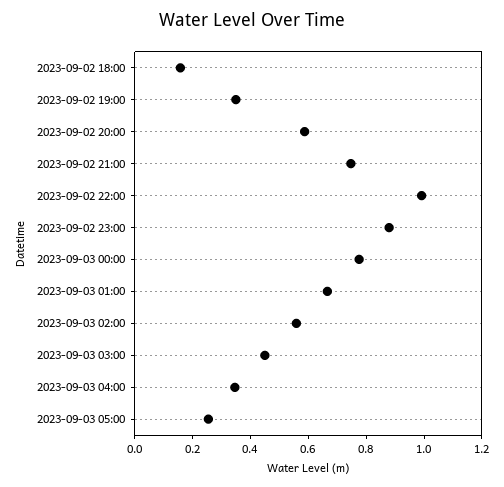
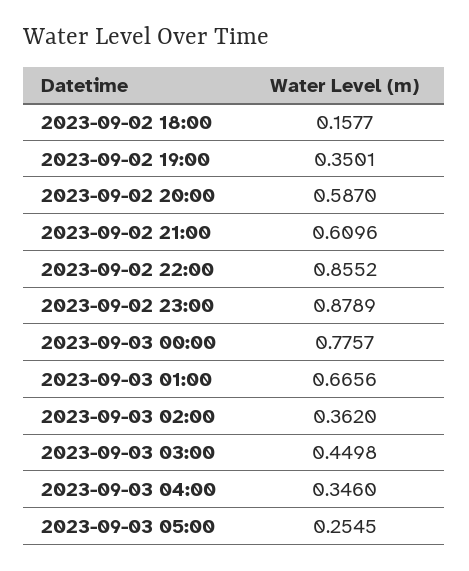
2023-09-02 21:00: 0.75 -> 0.6096
2023-09-02 22:00: 1 -> 0.8552
2023-09-03 02:00: 0.55 -> 0.362

